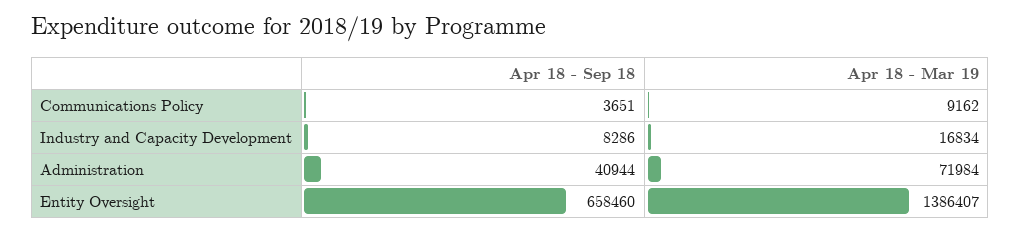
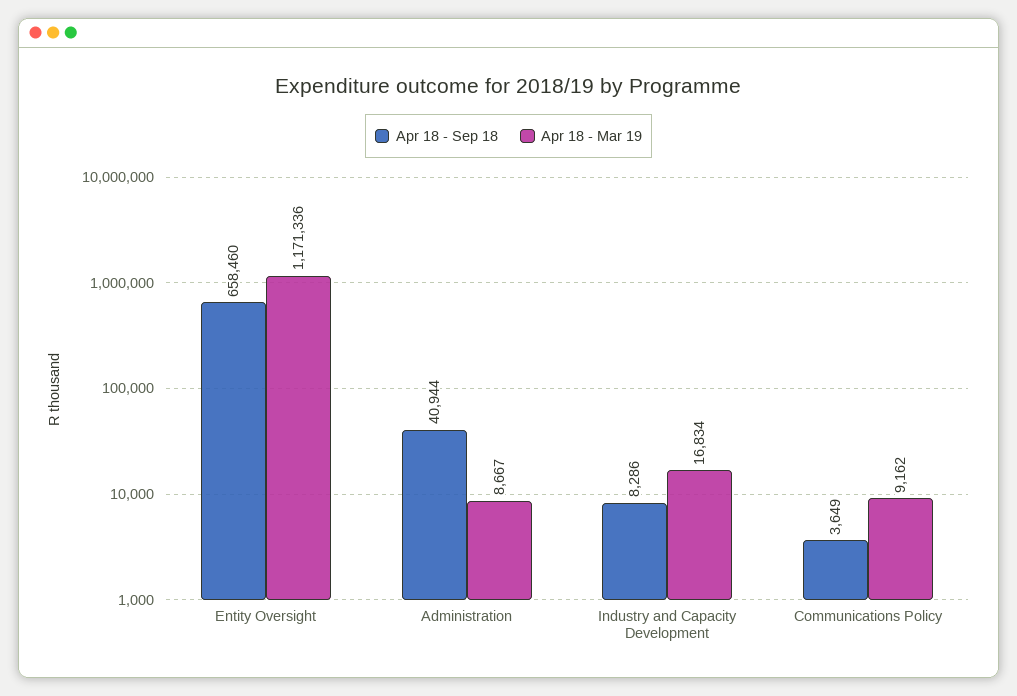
Apr 18 - Sep 18, Communications Policy: 3651 -> 3649
Apr 18 - Mar 19, Administration: 71984 -> 8667
Apr 18 - Mar 19, Entity Oversight: 1386407 -> 1171336

